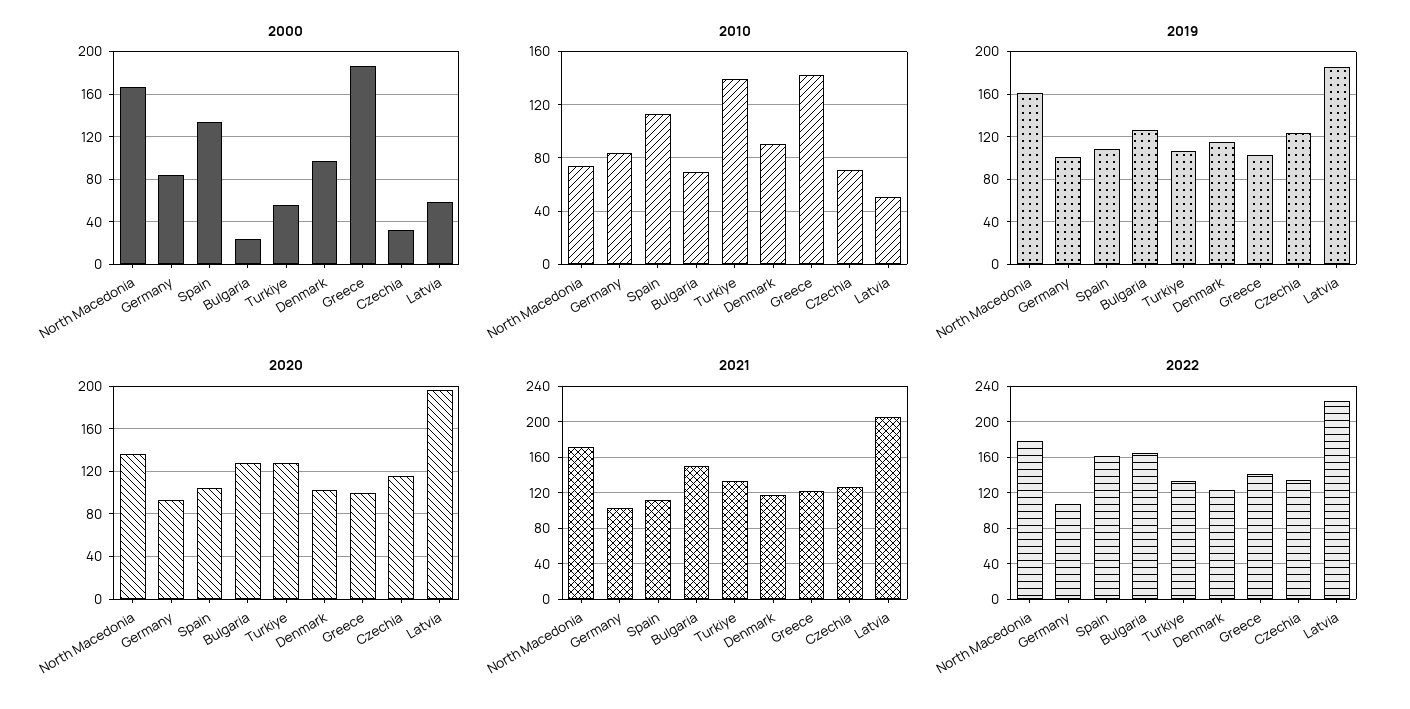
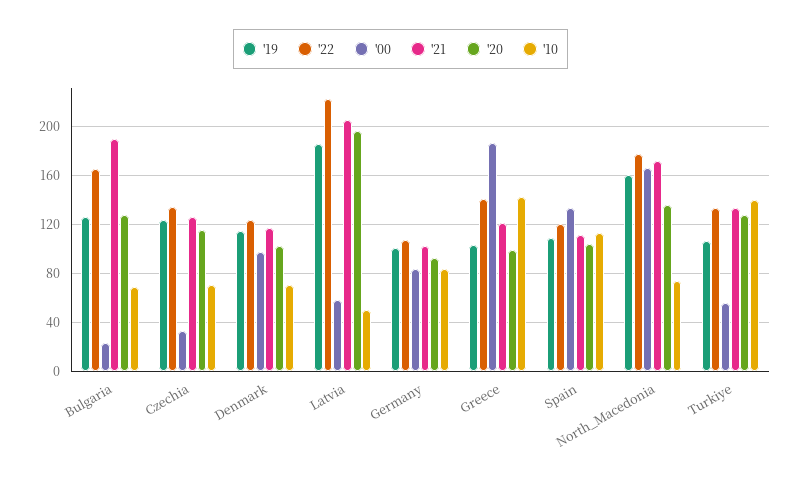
2010, Denmark: 90 -> 70
2021, Bulgaria: 150 -> 190
2022, Spain: 160 -> 120

